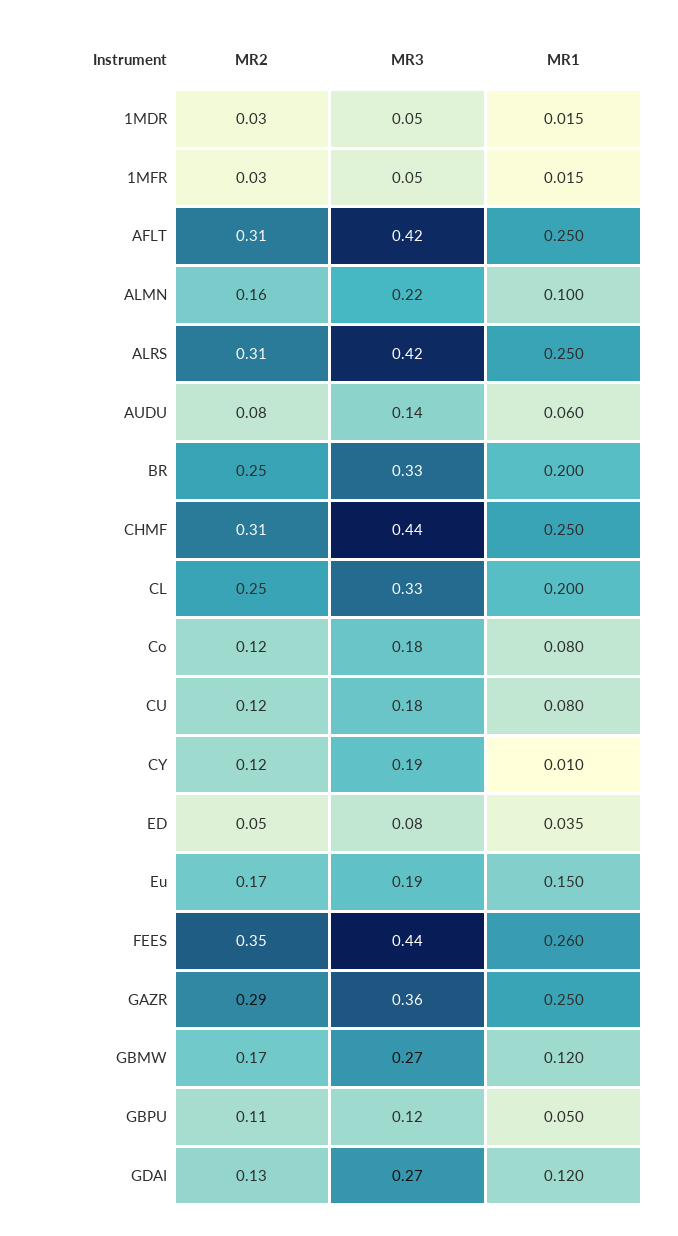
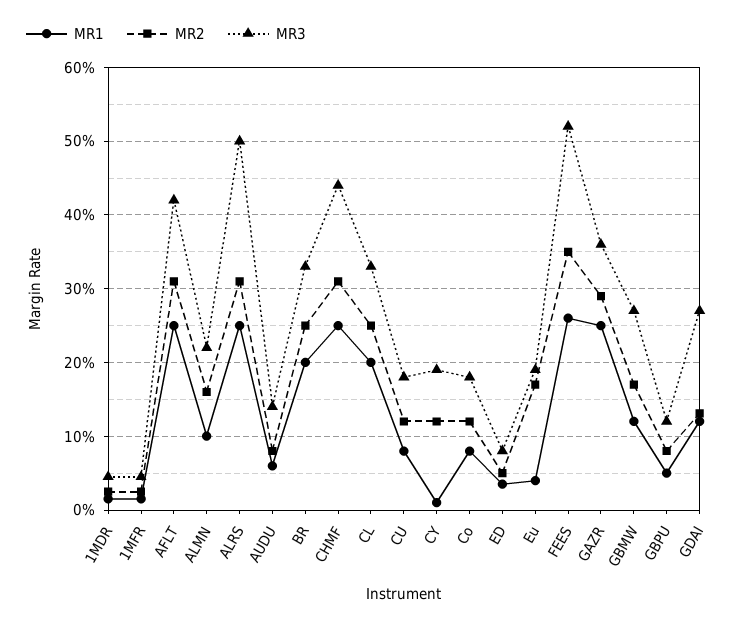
MR3, ALRS: 0.42 -> 0.5
MR1, Eu: 0.15 -> 0.04
MR3, FEES: 0.44 -> 0.52
MR2, GBPU: 0.11 -> 0.08

